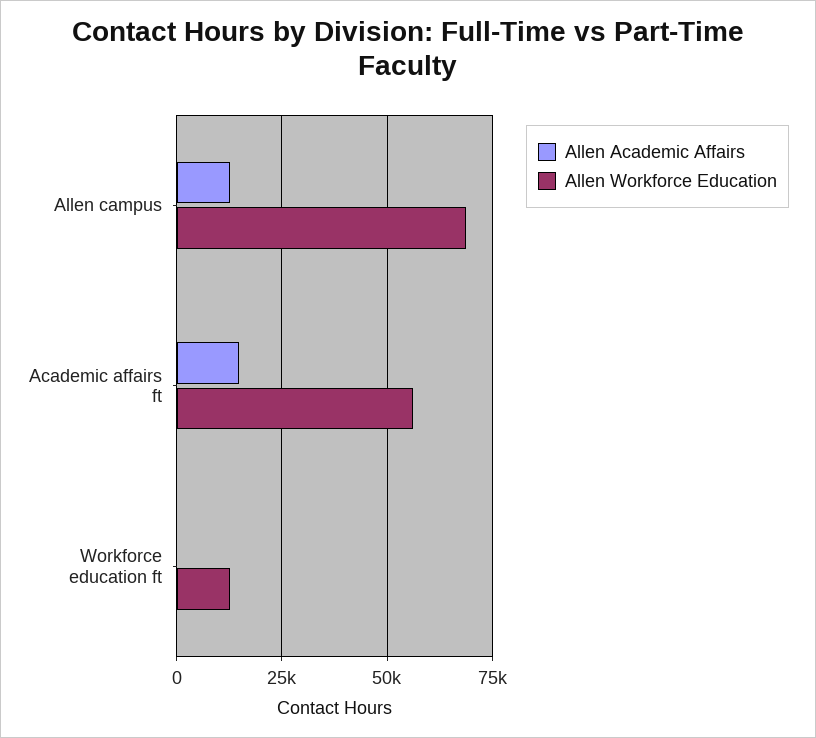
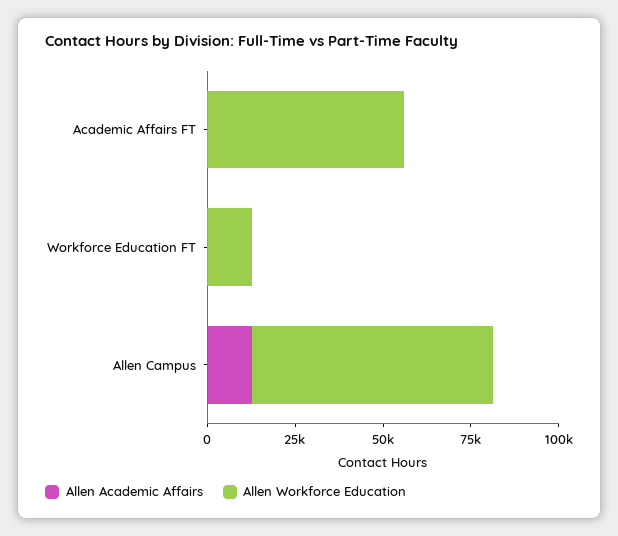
Allen Academic Affairs, Academic affairs ft: 15000 -> 0

